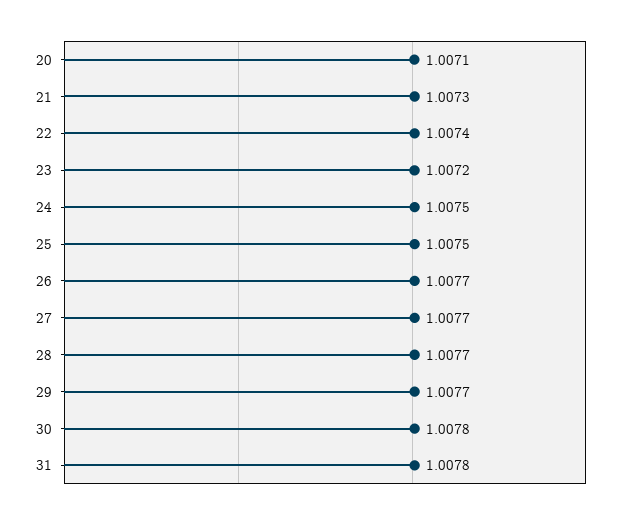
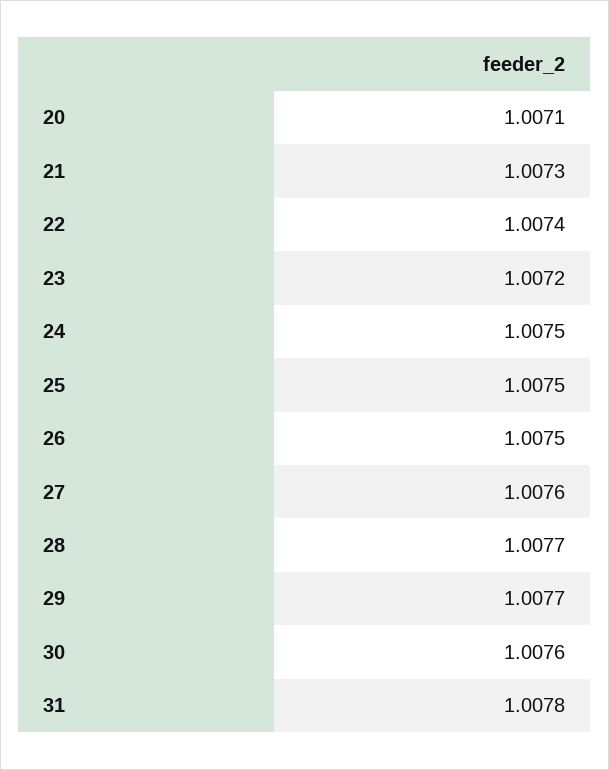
26: 1.0077 -> 1.0075
27: 1.0077 -> 1.0076
30: 1.0078 -> 1.0076

